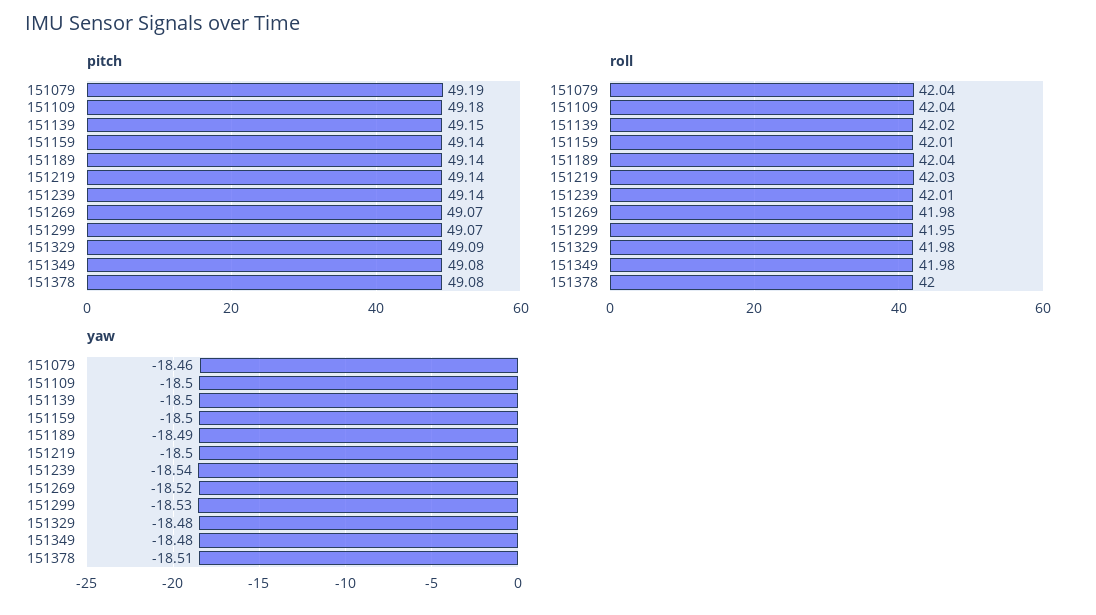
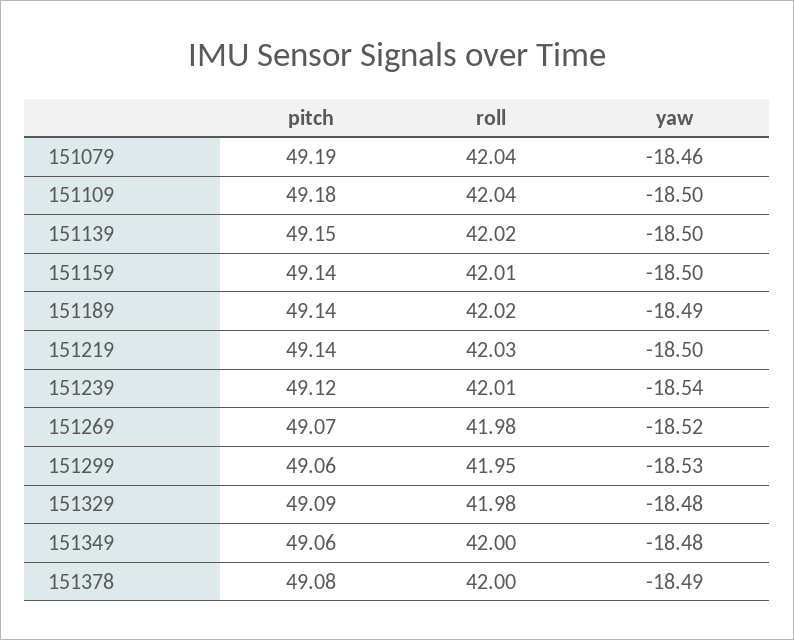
pitch, 151239: 49.14 -> 49.12
pitch, 151299: 49.07 -> 49.06
pitch, 151349: 49.08 -> 49.06
roll, 151189: 42.04 -> 42.02
roll, 151349: 41.98 -> 42
yaw, 151378: -18.51 -> -18.49

